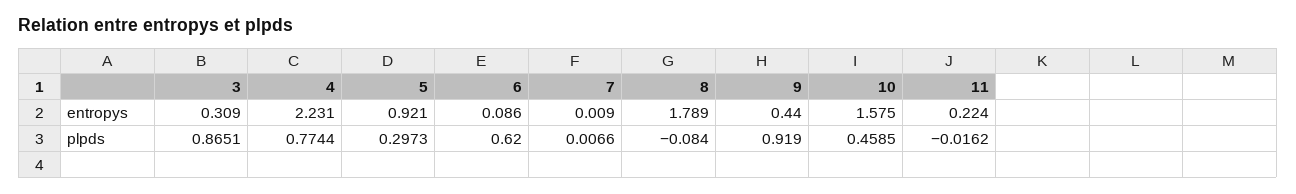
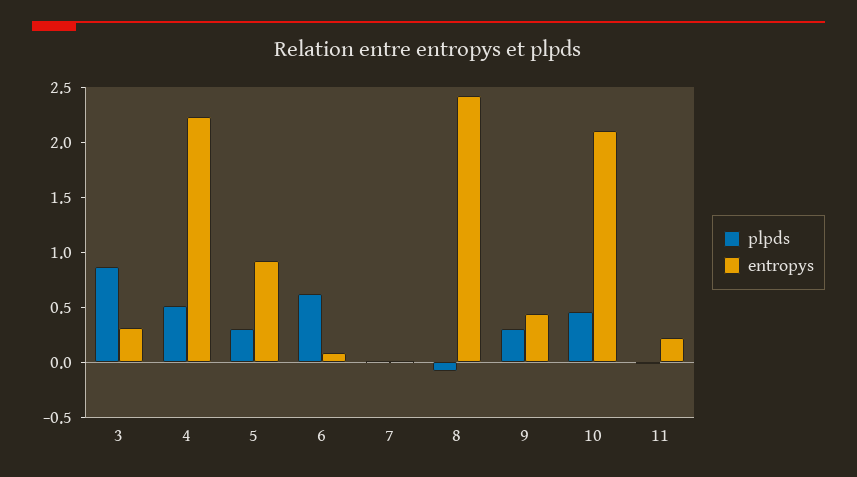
entropys, 8: 1.789 -> 2.4
entropys, 10: 1.575 -> 2.1
plpds, 4: 0.7744 -> 0.5
plpds, 9: 0.919 -> 0.3

